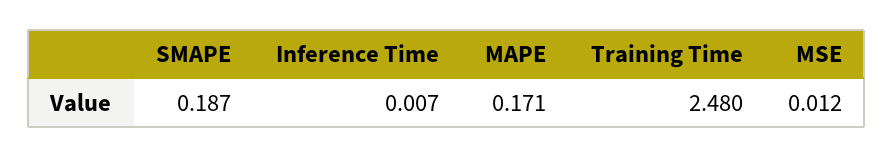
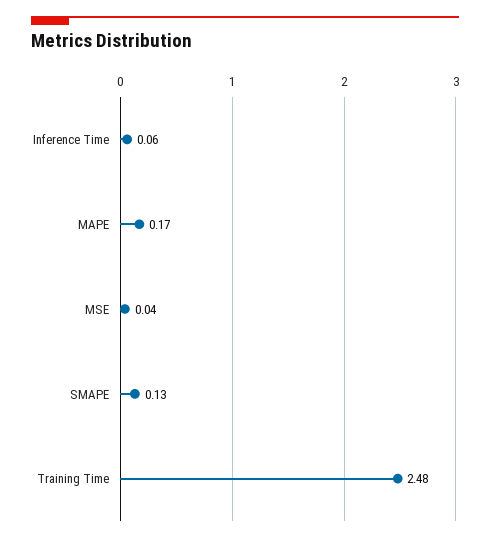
SMAPE: 0.187 -> 0.13
Inference Time: 0.007 -> 0.06
MSE: 0.012 -> 0.04

